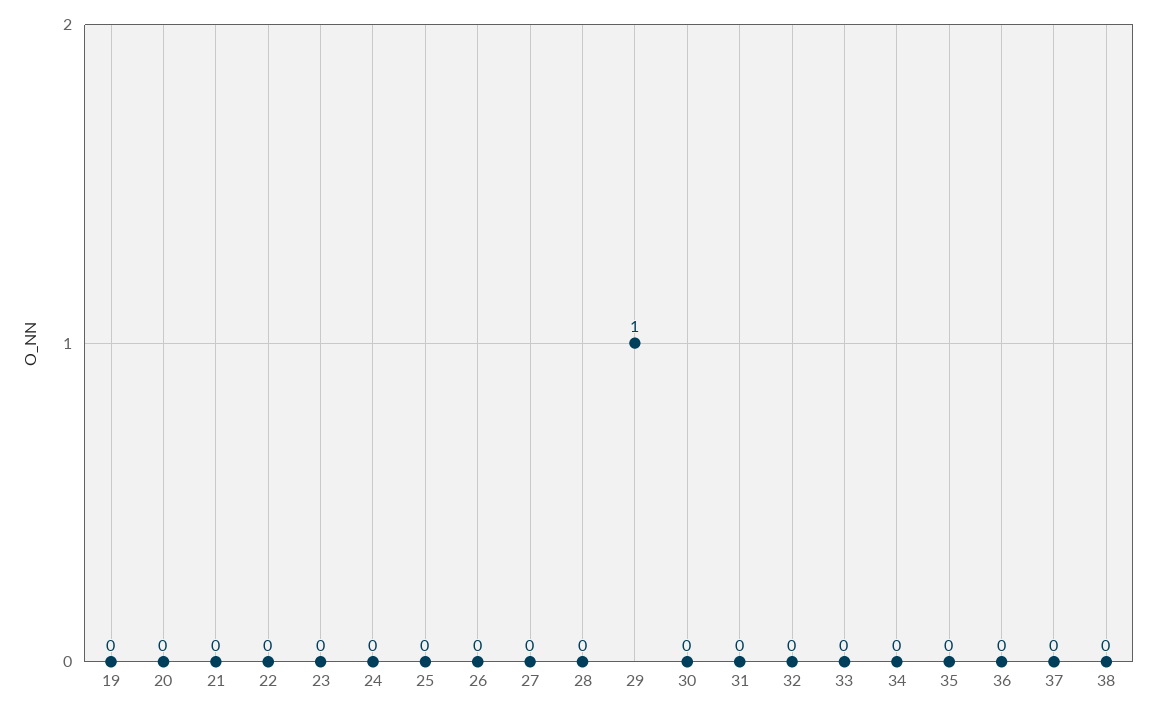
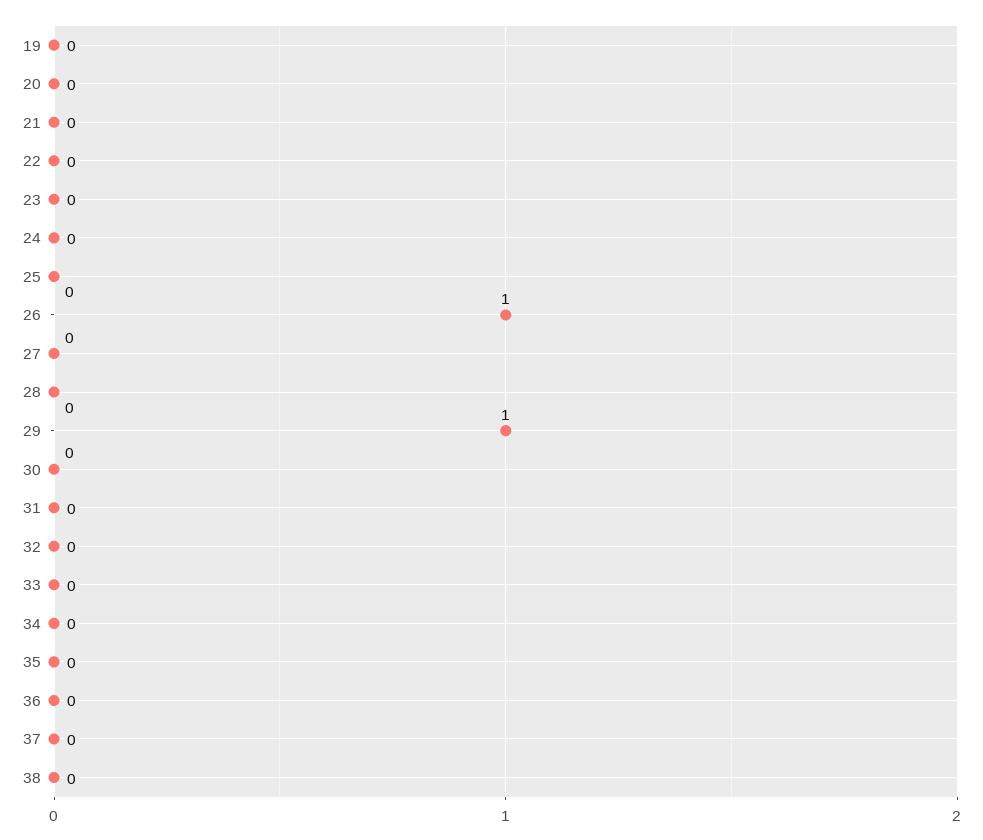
26: 0 -> 1

